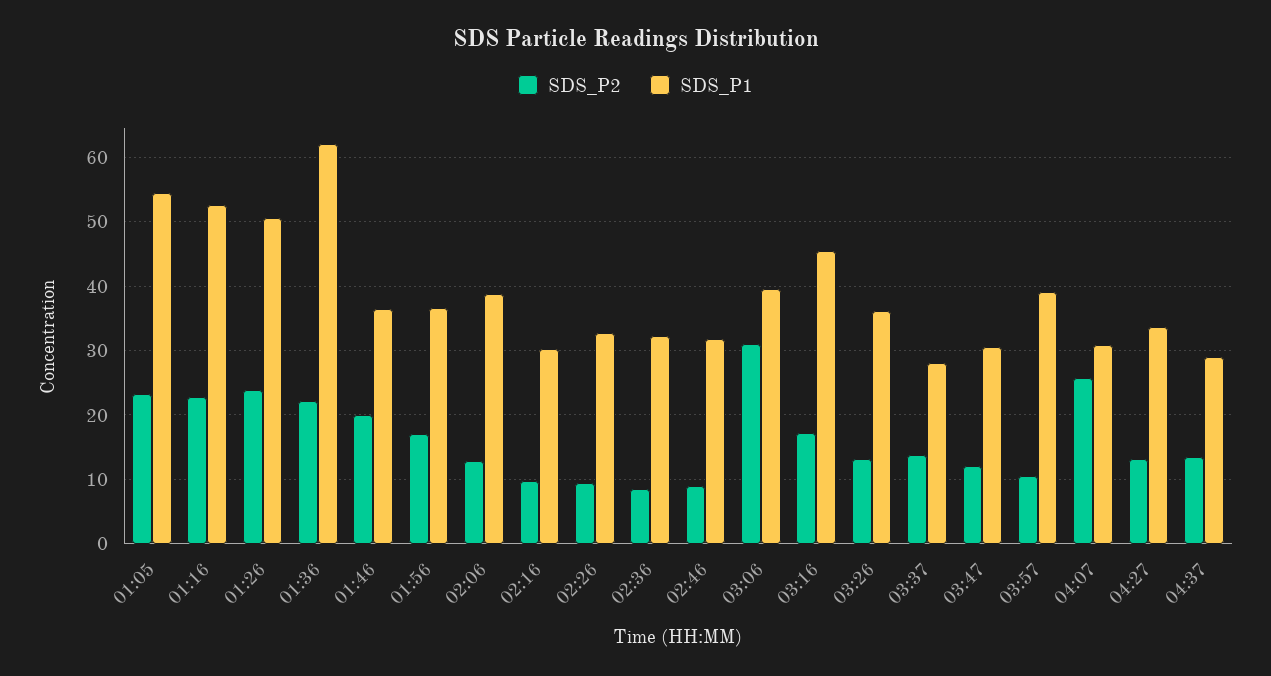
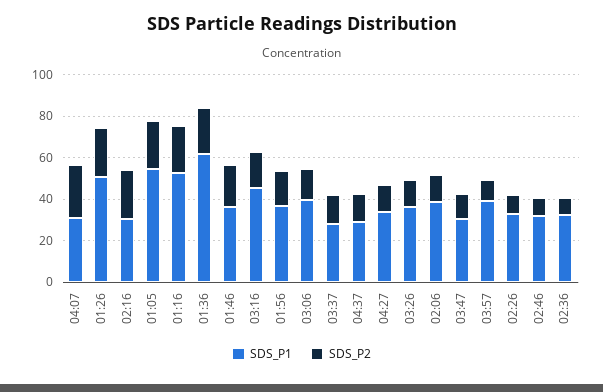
SDS_P2, 02:16: 10 -> 25
SDS_P2, 03:06: 31 -> 15

